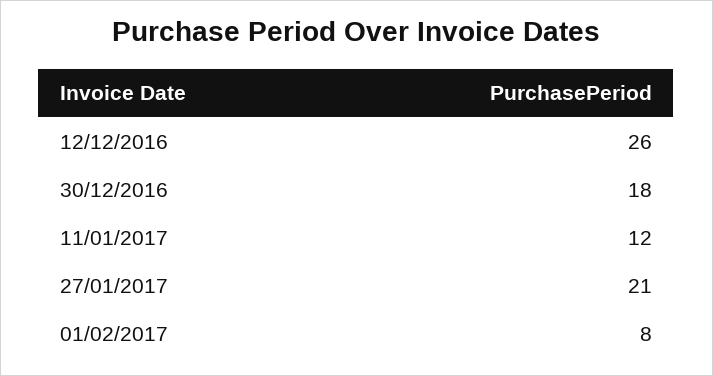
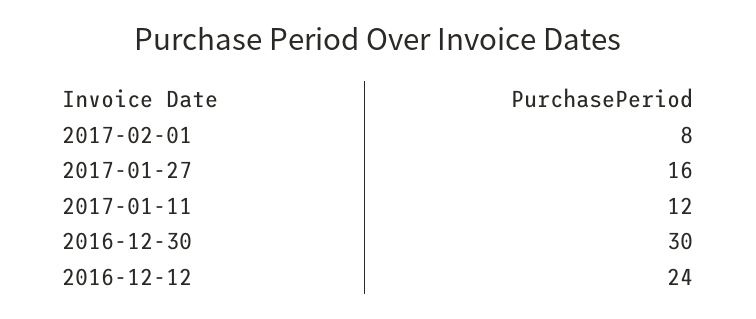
12/12/2016: 26 -> 24
30/12/2016: 18 -> 30
27/01/2017: 21 -> 16

